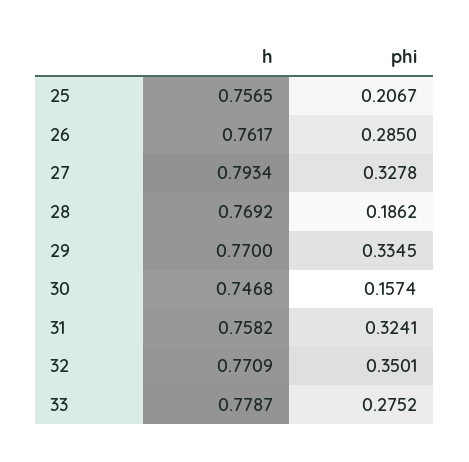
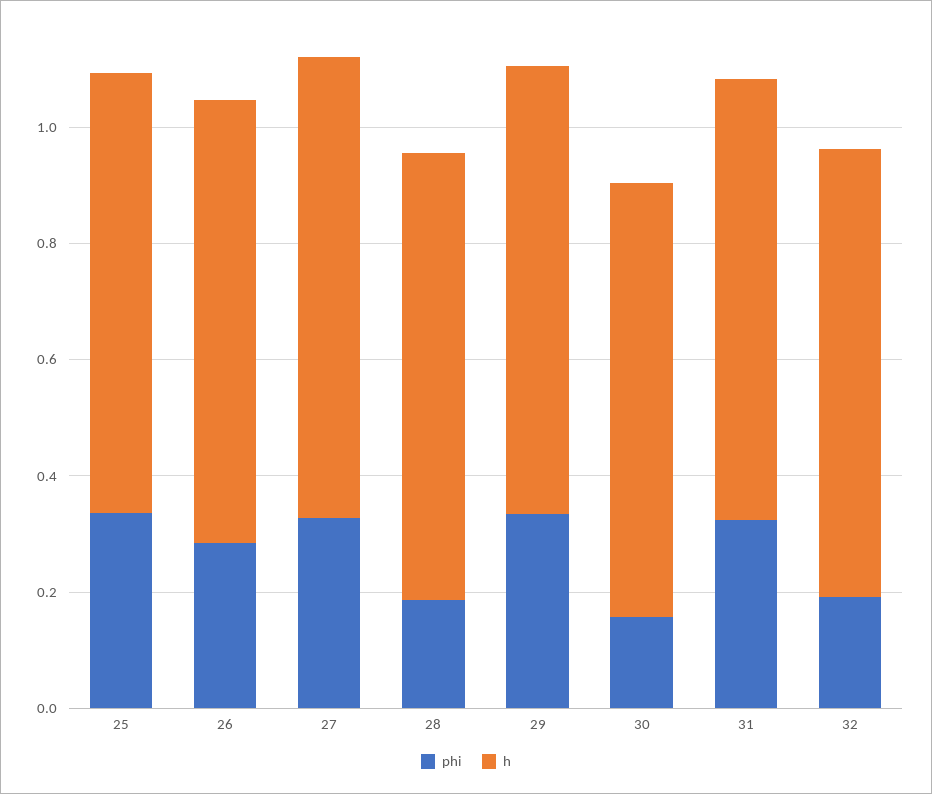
phi, 25: 0.2067 -> 0.35
phi, 32: 0.3501 -> 0.2
h, 33: 0.7787 -> none
phi, 33: 0.2752 -> none

